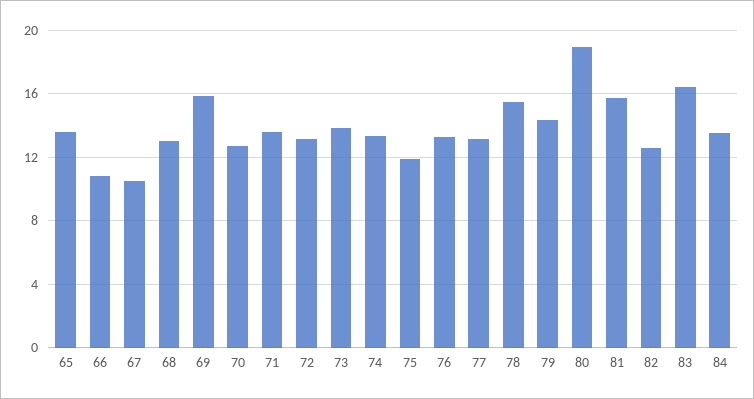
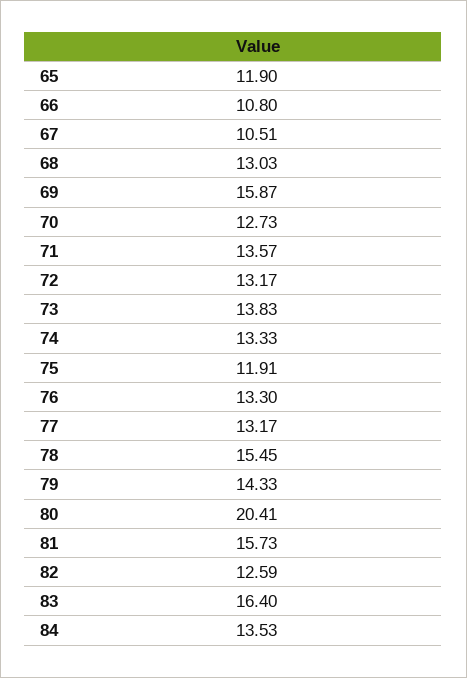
65: 13.5 -> 11.9
80: 19 -> 20.41

